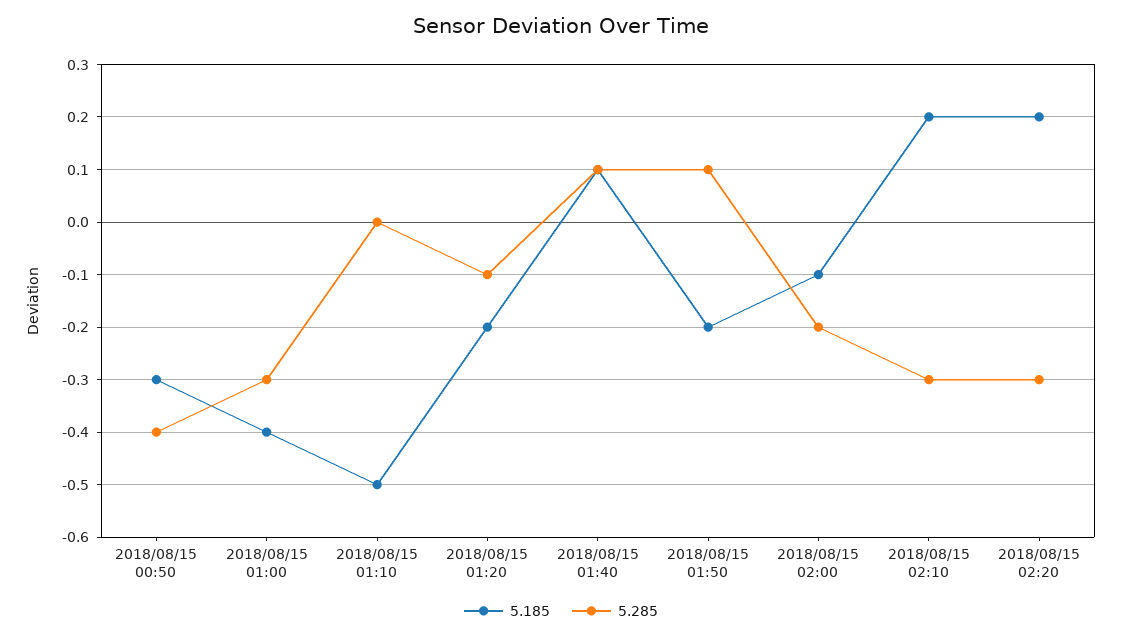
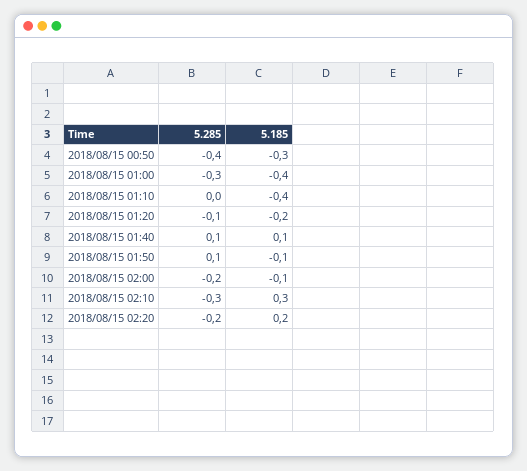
5.185, 2018/08/15 01:10: -0.5 -> -0.4
5.185, 2018/08/15 01:50: -0.2 -> -0.1
5.185, 2018/08/15 02:10: 0.2 -> 0.3
5.285, 2018/08/15 02:20: -0.3 -> -0.2

